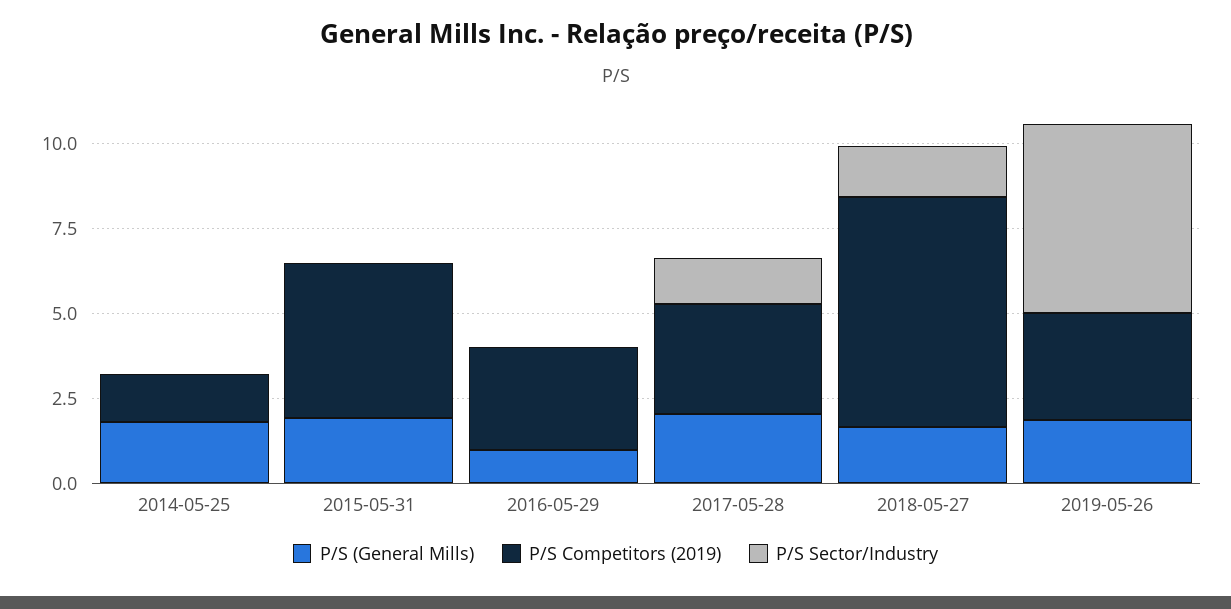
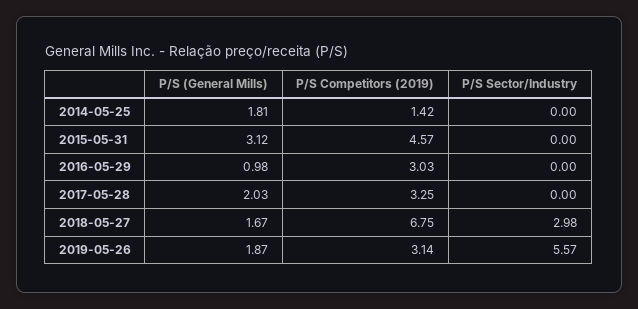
P/S (General Mills), 2015-05-31: 2 -> 3.12
P/S Sector/Industry, 2017-05-28: 1.5 -> 0
P/S Sector/Industry, 2018-05-27: 1.5 -> 2.98

